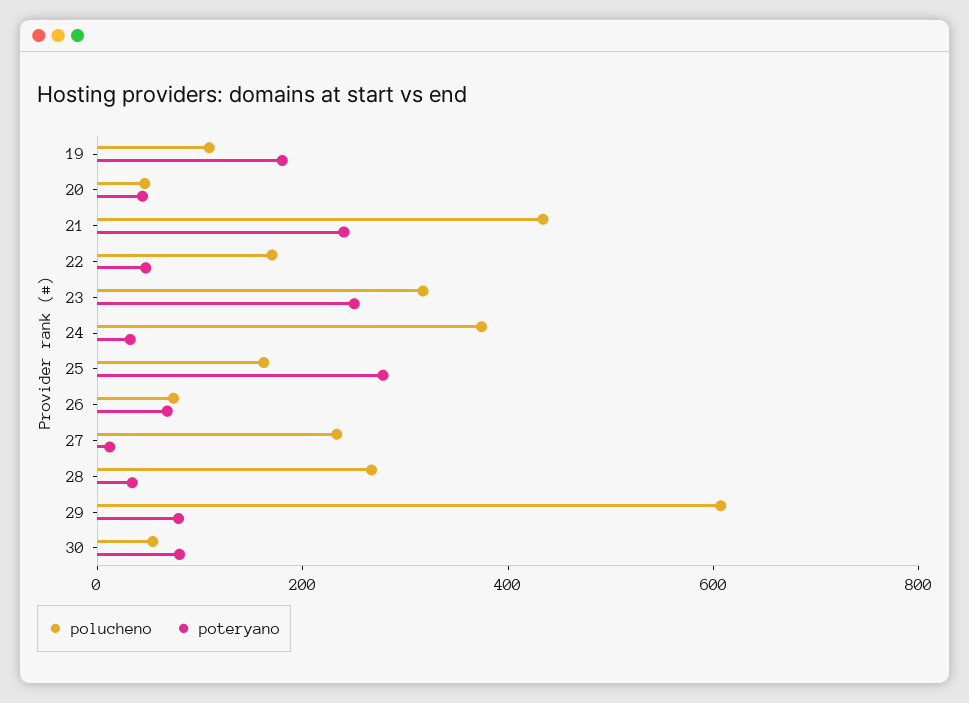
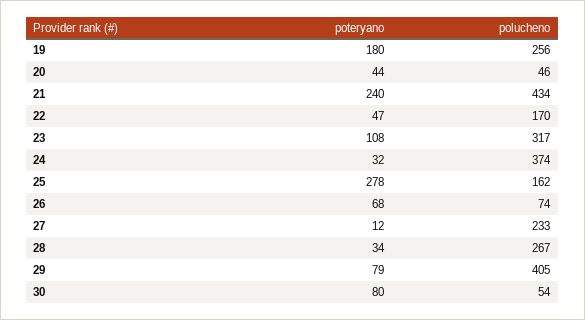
polucheno, 19: 100 -> 256
poteryano, 23: 250 -> 108
polucheno, 29: 600 -> 405

